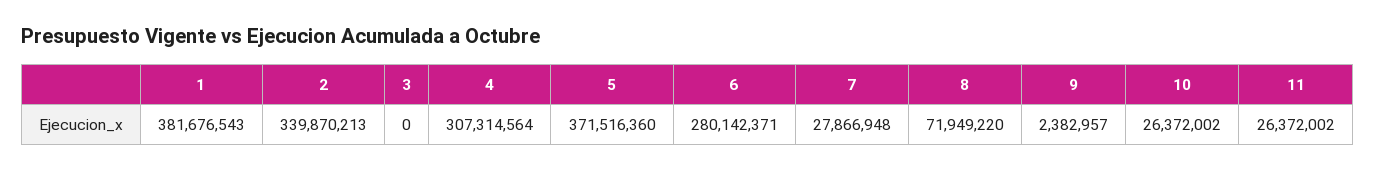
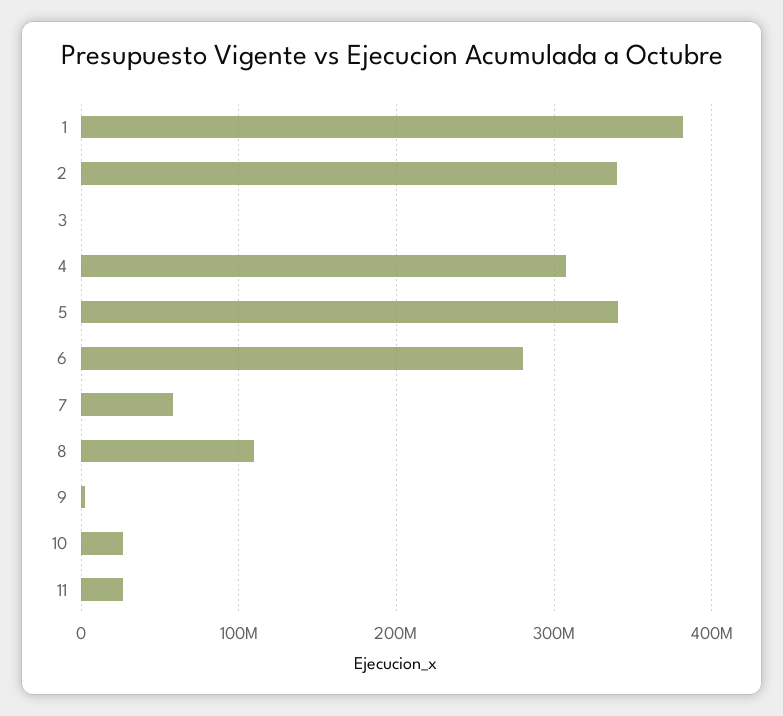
5: 371516360 -> 340000000
7: 27866948 -> 60000000
8: 71949220 -> 110000000

